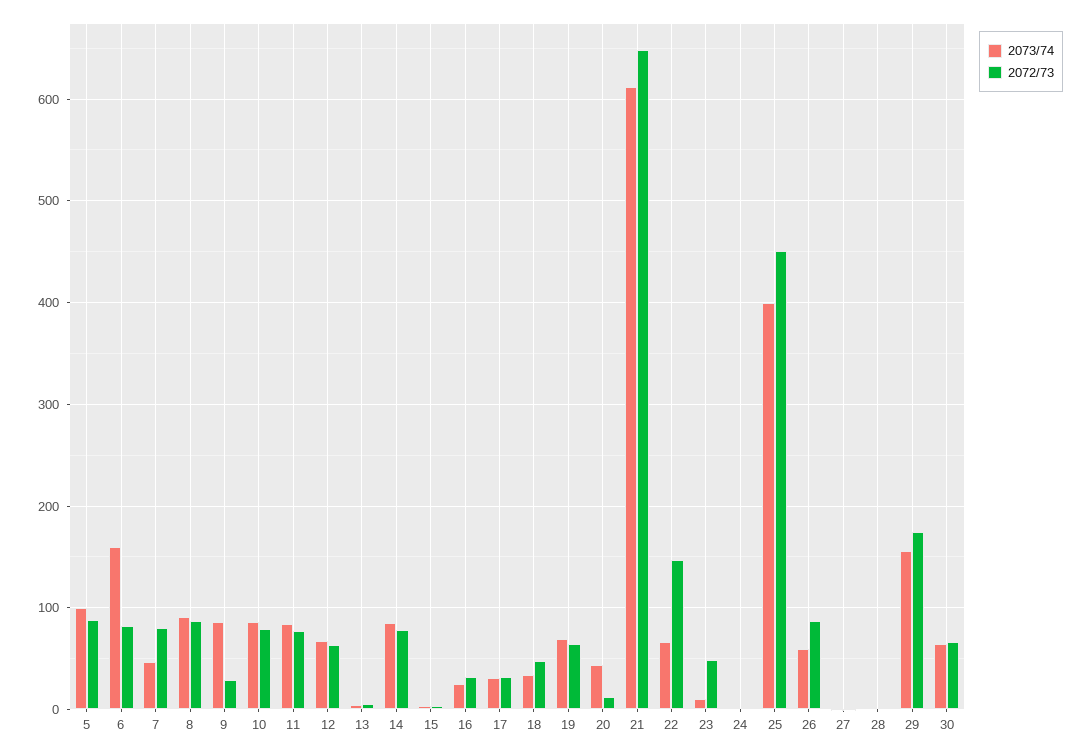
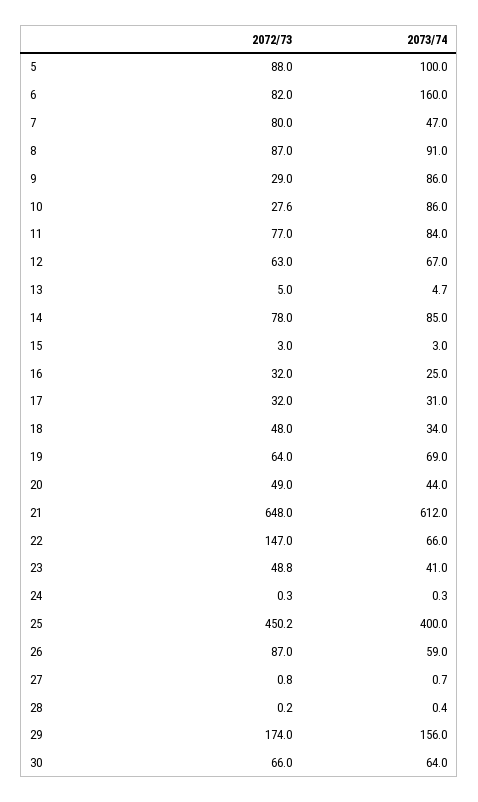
2072/73, 10: 80 -> 27.6
2072/73, 20: 10 -> 49
2073/74, 23: 10 -> 41

